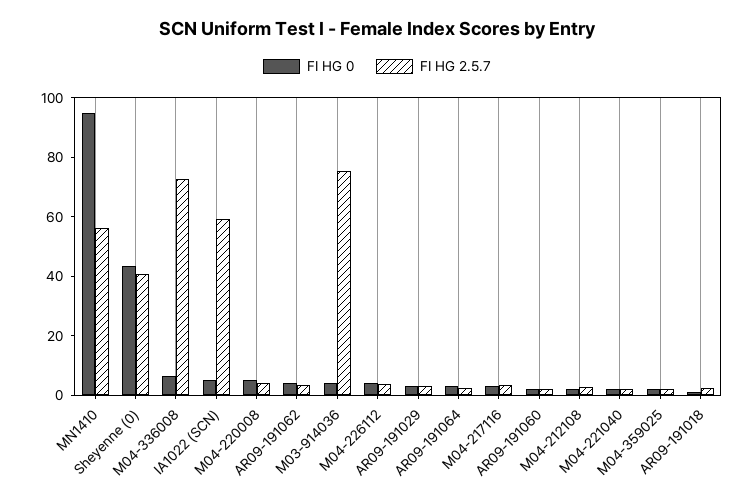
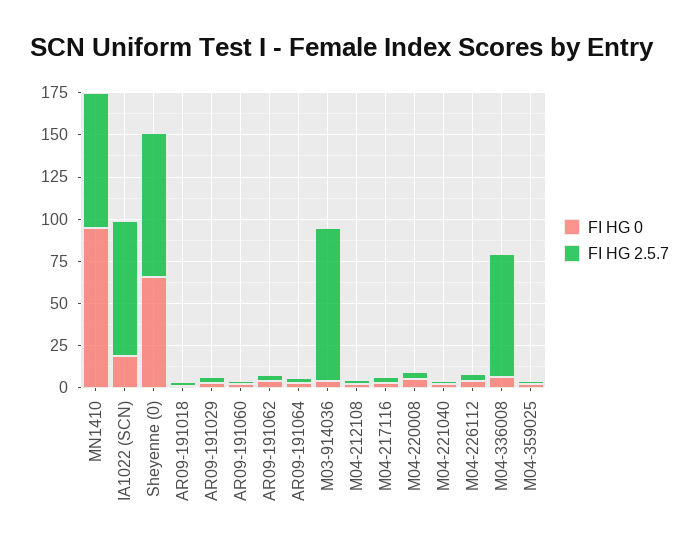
FI HG 2.5.7, MN1410: 55 -> 80
FI HG 0, Sheyenne (0): 45 -> 65
FI HG 2.5.7, Sheyenne (0): 40 -> 85
FI HG 0, IA1022 (SCN): 5 -> 20
FI HG 2.5.7, IA1022 (SCN): 60 -> 80
FI HG 2.5.7, M03-914036: 75 -> 90

